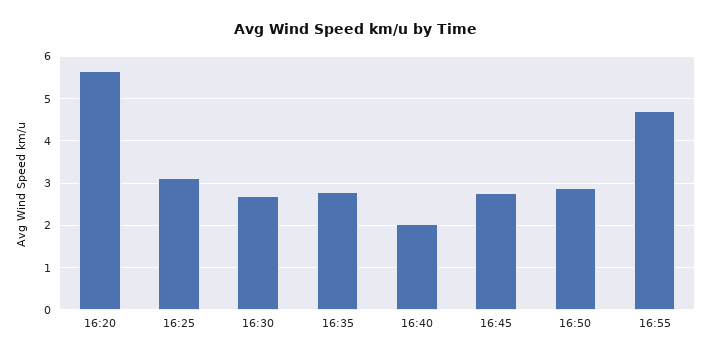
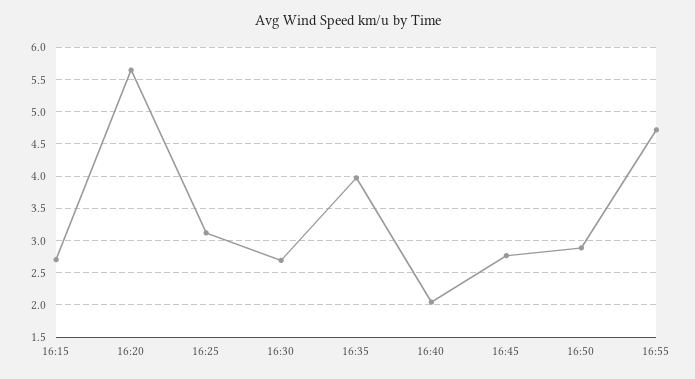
16:35: 2.8 -> 4
16:15: none -> 2.7

